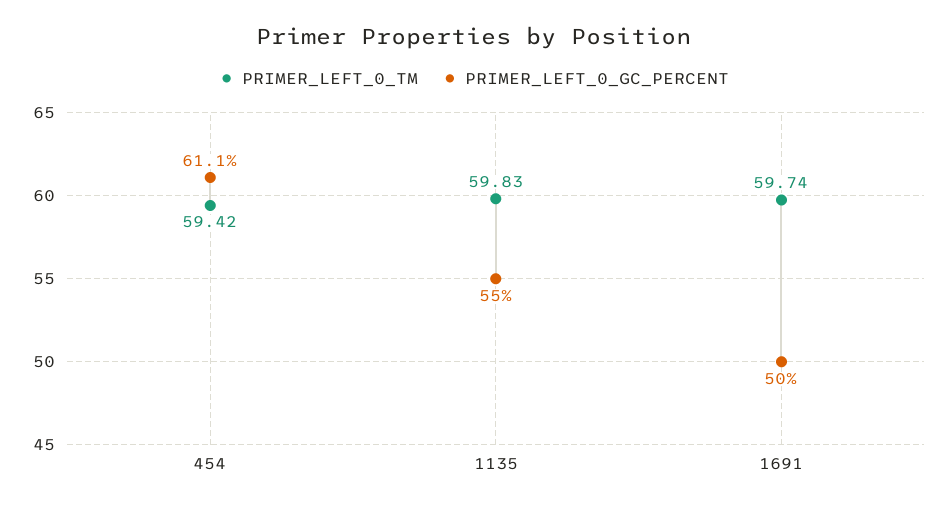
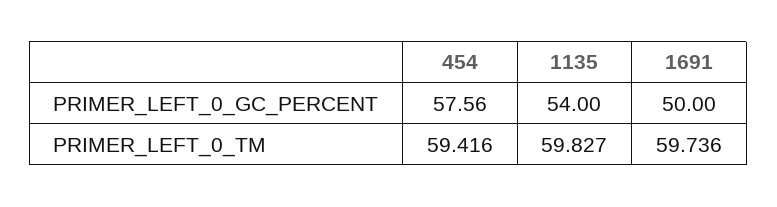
PRIMER_LEFT_0_GC_PERCENT, 454: 61.1 -> 57.56
PRIMER_LEFT_0_GC_PERCENT, 1135: 55 -> 54

